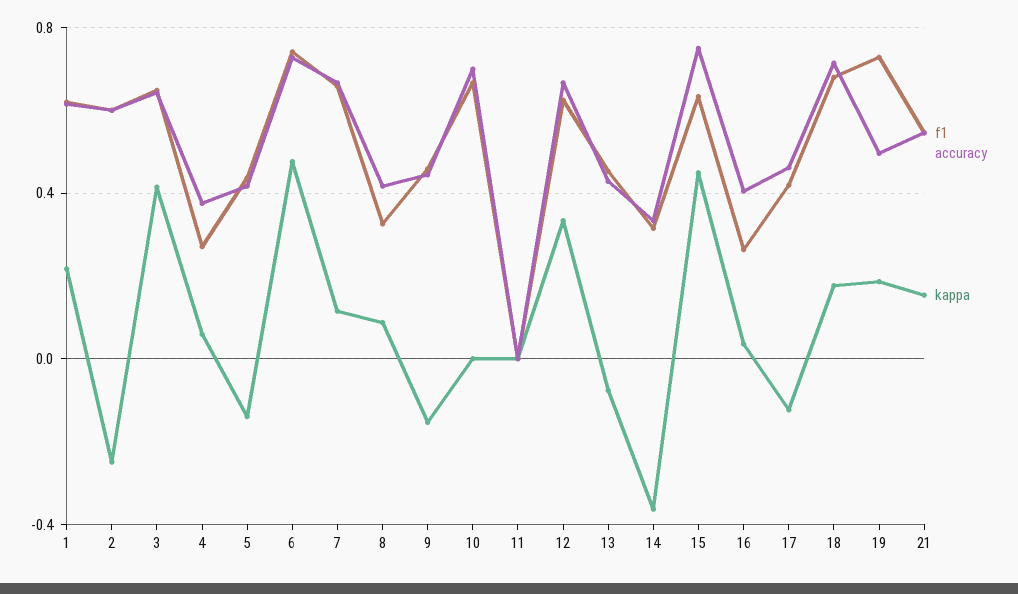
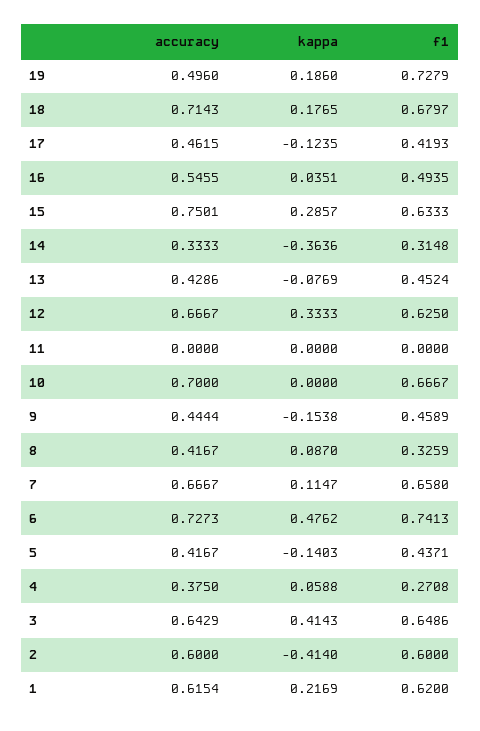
kappa, 2: -0.25 -> -0.414
kappa, 15: 0.45 -> 0.2857
f1, 16: 0.25 -> 0.4935
accuracy, 16: 0.4 -> 0.5455
f1, 21: 0.55 -> none
accuracy, 21: 0.55 -> none
kappa, 21: 0.15 -> none

